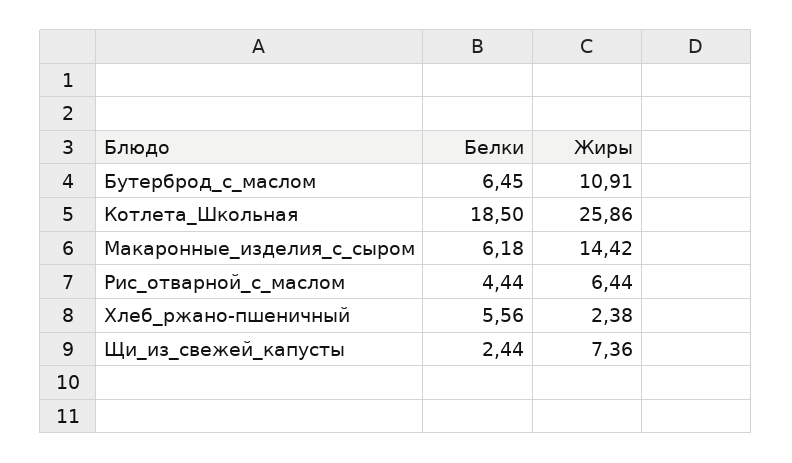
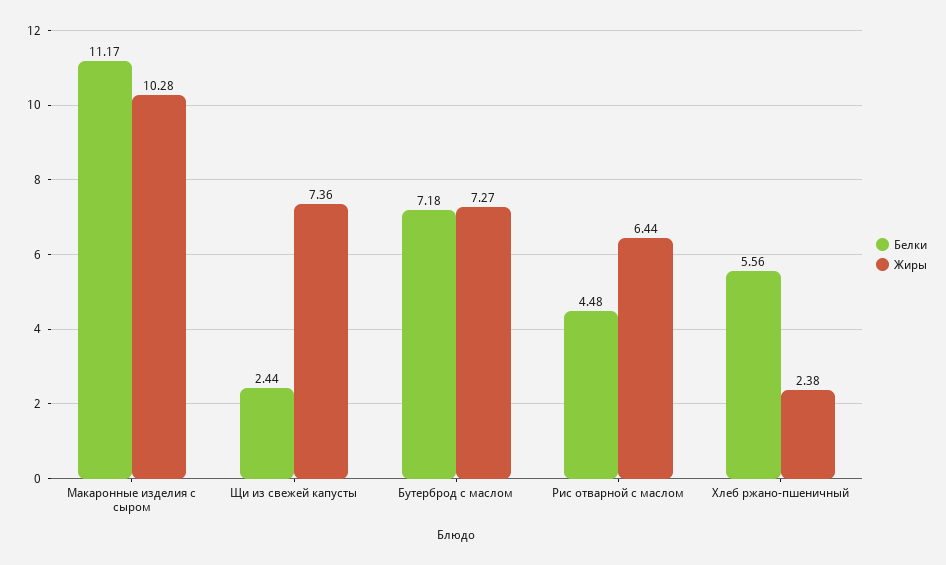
Белки, Бутерброд_с_маслом: 6.45 -> 7.18
Жиры, Бутерброд_с_маслом: 10.91 -> 7.27
Белки, Котлета_Школьная: 18.5 -> none
Жиры, Котлета_Школьная: 25.86 -> none
Белки, Макаронные_изделия_с_сыром: 6.18 -> 11.17
Жиры, Макаронные_изделия_с_сыром: 14.42 -> 10.28
Белки, Рис_отварной_с_маслом: 4.44 -> 4.48

